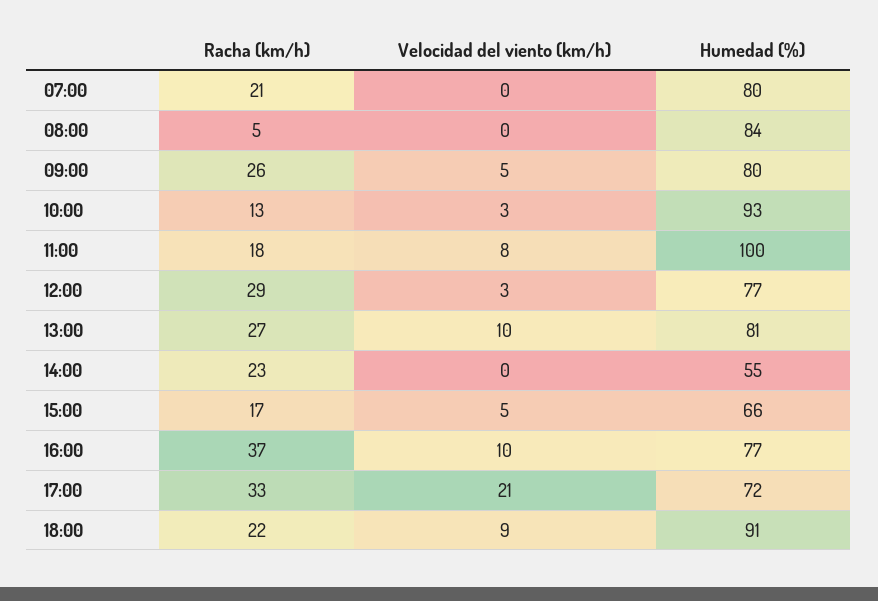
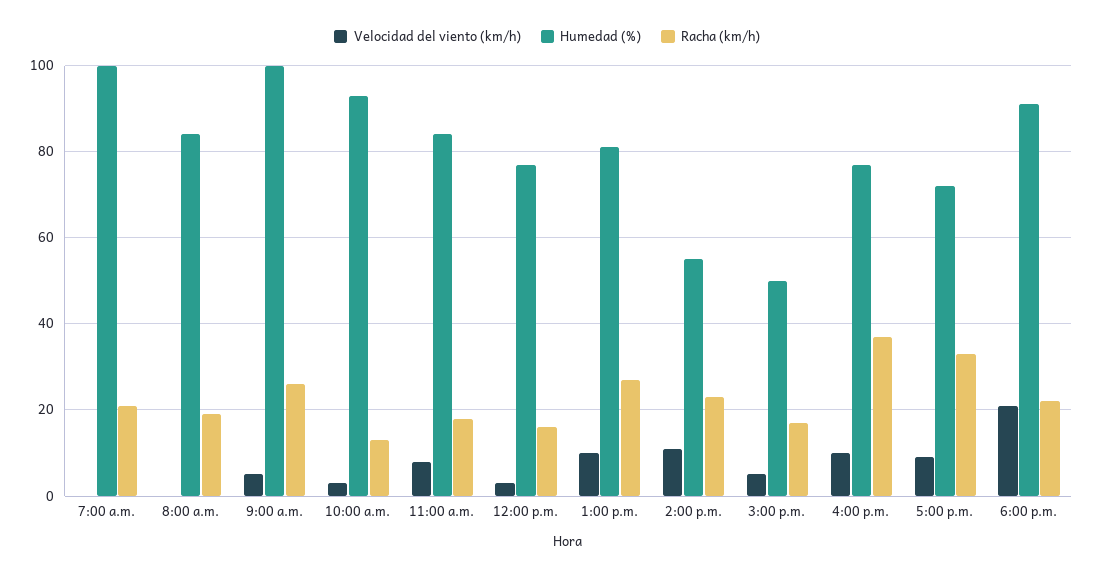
Humedad (%), 07:00: 80 -> 100
Racha (km/h), 08:00: 5 -> 20
Humedad (%), 09:00: 80 -> 100
Humedad (%), 11:00: 100 -> 85
Racha (km/h), 12:00: 29 -> 15
Velocidad del viento (km/h), 14:00: 0 -> 10
Humedad (%), 15:00: 66 -> 50
Velocidad del viento (km/h), 17:00: 21 -> 10
Velocidad del viento (km/h), 18:00: 9 -> 20

